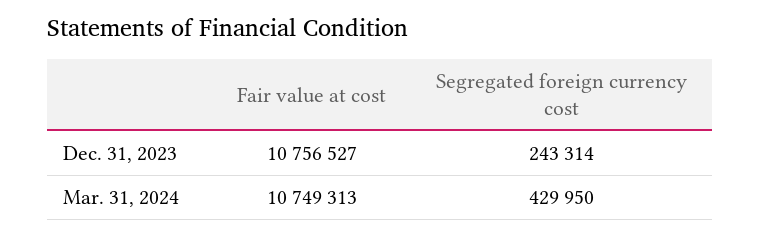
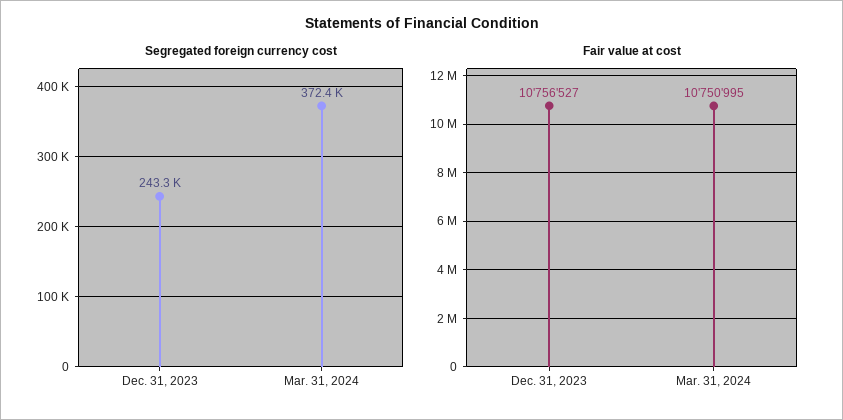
Fair value at cost, Mar. 31, 2024: 10749313 -> 10750995
Segregated foreign currency cost, Mar. 31, 2024: 429950 -> 372400

